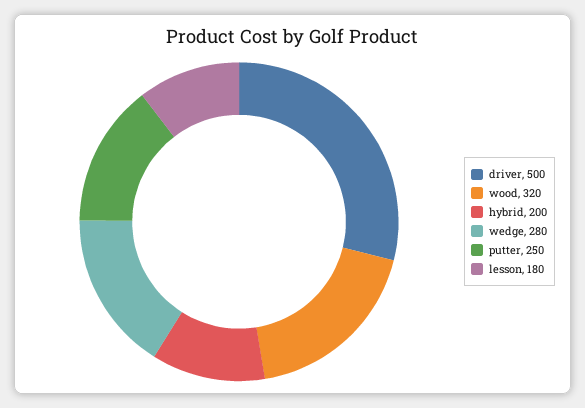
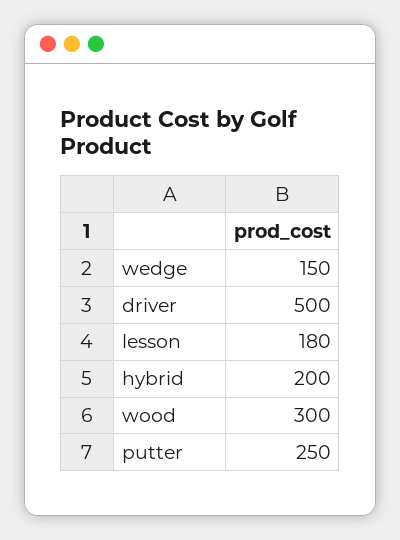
wood: 320 -> 300
wedge: 280 -> 150

